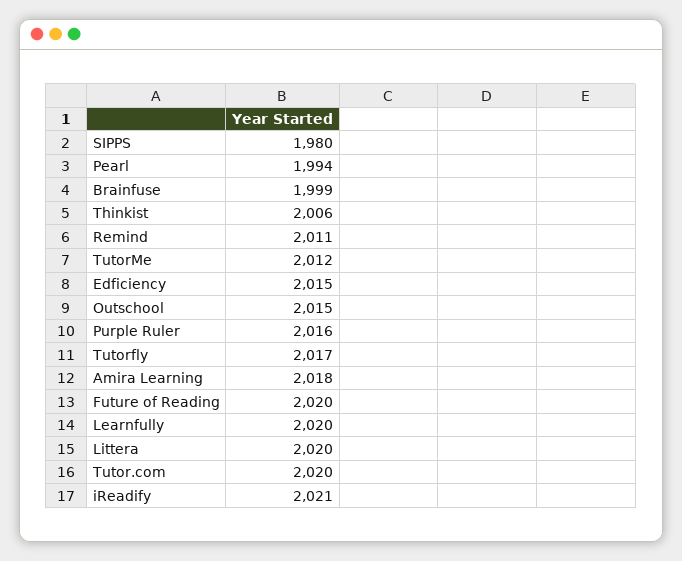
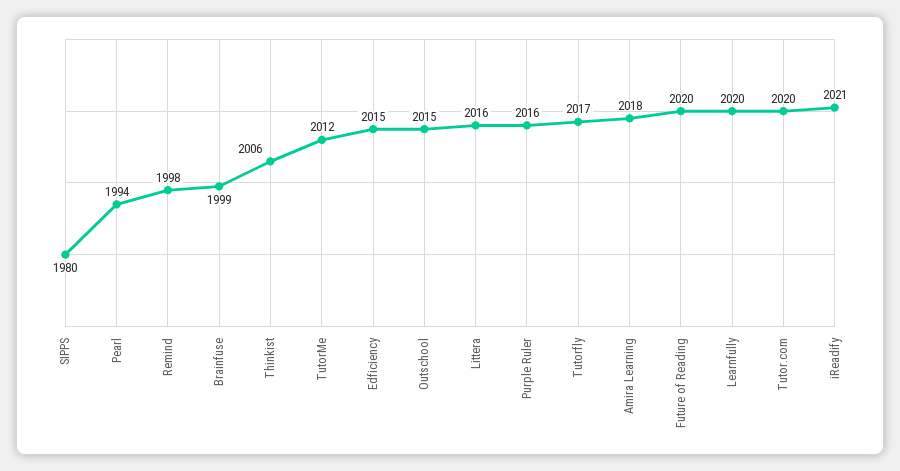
Remind: 2011 -> 1998
Littera: 2020 -> 2016

